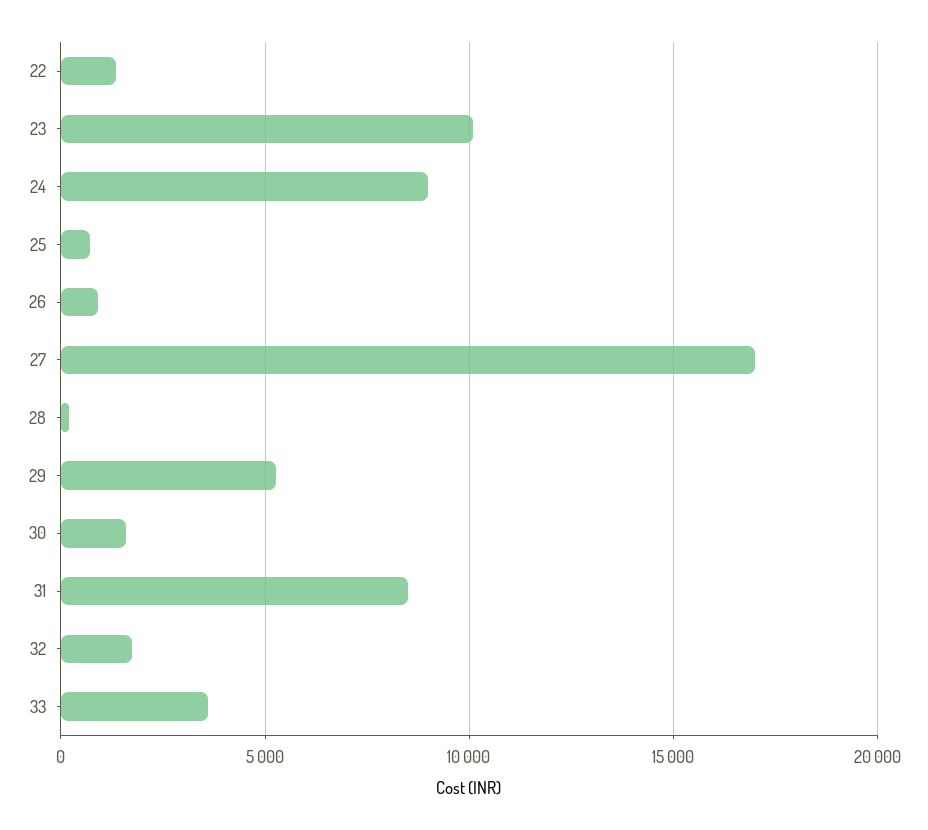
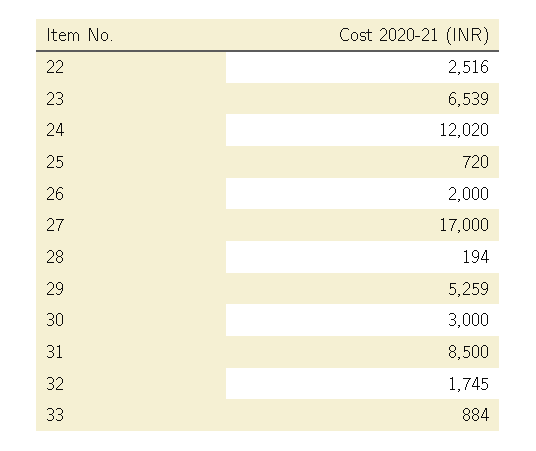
22: 1500 -> 2516
23: 10000 -> 6539
24: 9000 -> 12020
26: 1000 -> 2000
30: 1500 -> 3000
33: 3500 -> 884

